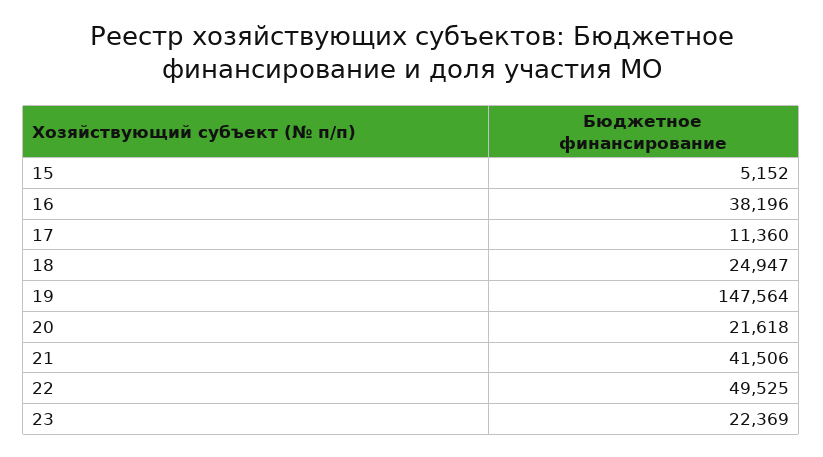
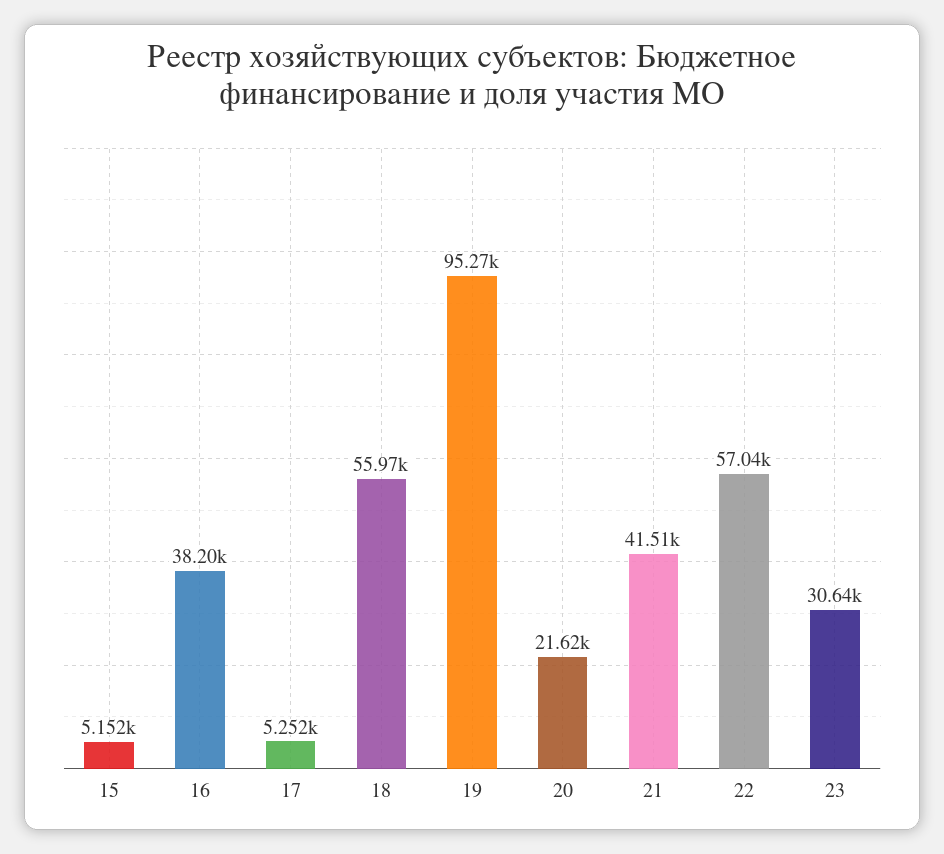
17: 11360 -> 5252
18: 24947 -> 55970
19: 147564 -> 95270
22: 49525 -> 57040
23: 22369 -> 30640

